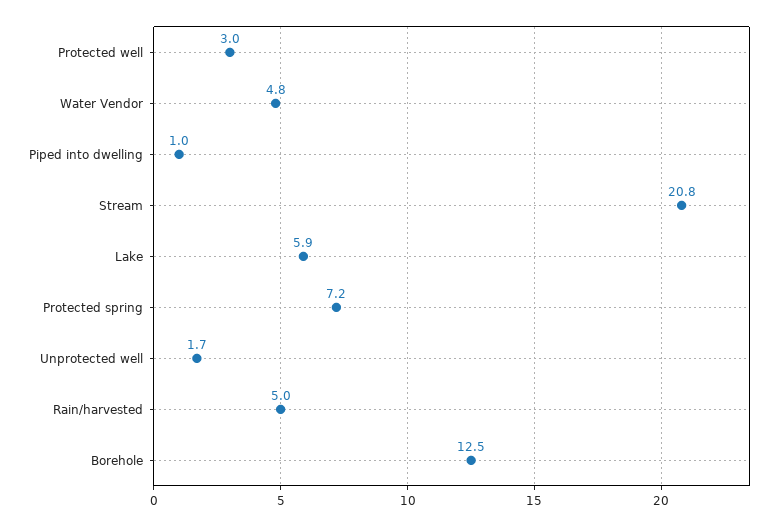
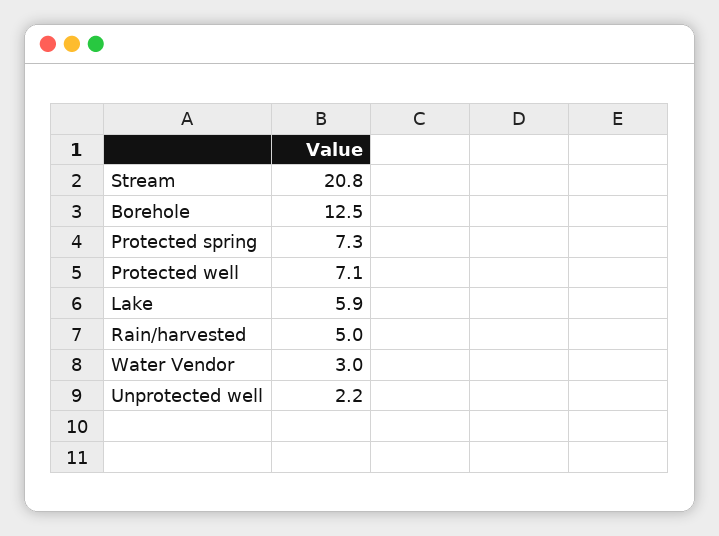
Protected well: 3 -> 7.1
Water Vendor: 4.8 -> 3
Piped into dwelling: 1 -> none
Protected spring: 7.2 -> 7.3
Unprotected well: 1.7 -> 2.2

